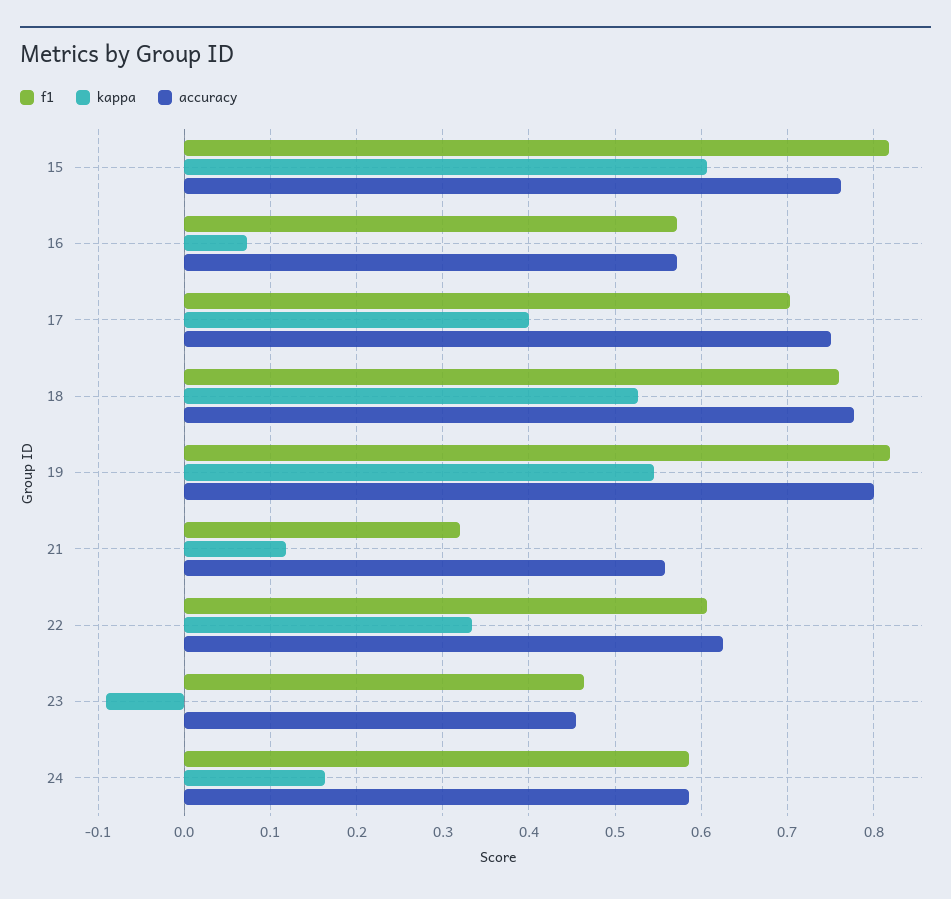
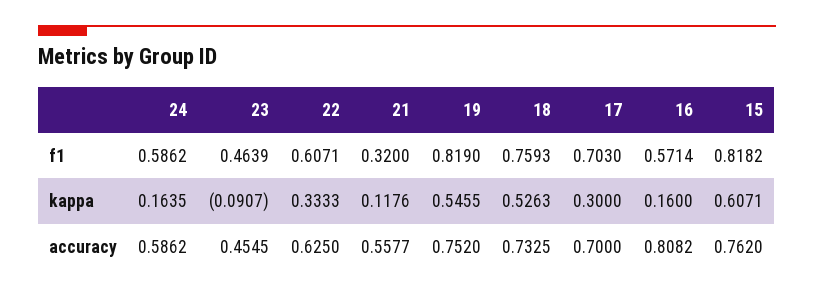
kappa, 16: 0.07 -> 0.16
accuracy, 16: 0.57 -> 0.8082
kappa, 17: 0.4 -> 0.3
accuracy, 17: 0.75 -> 0.7
accuracy, 18: 0.78 -> 0.7325
accuracy, 19: 0.8 -> 0.752

